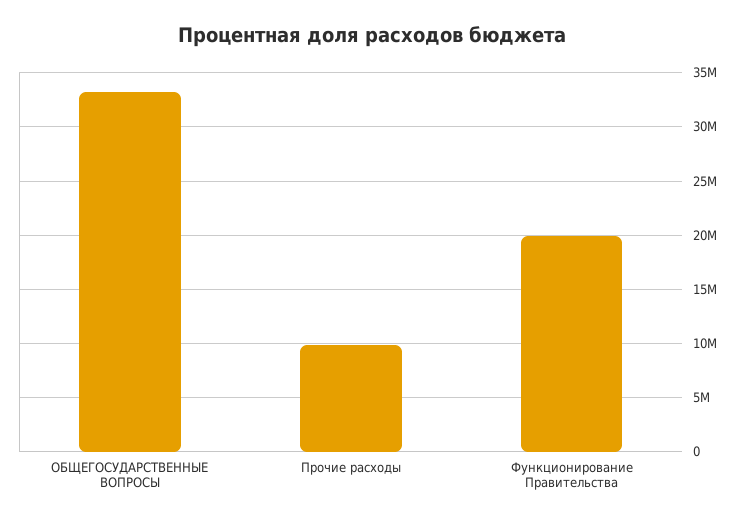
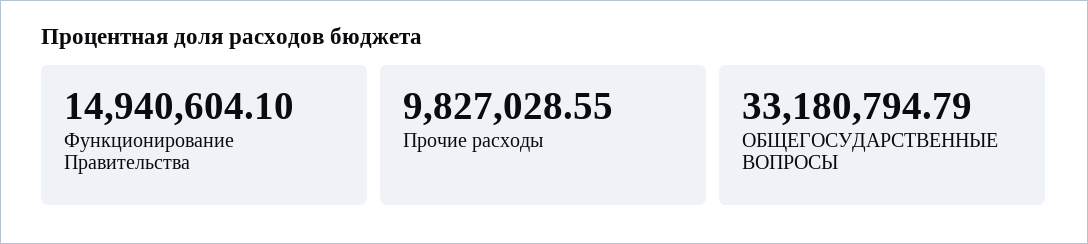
Функционирование Правительства: 20000000 -> 14940604.1

